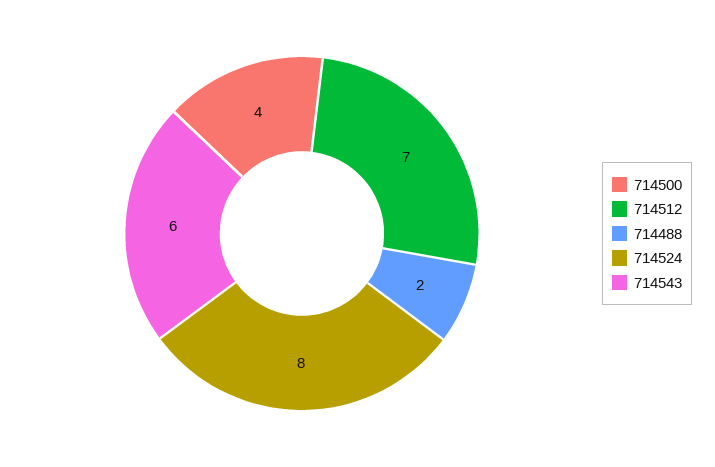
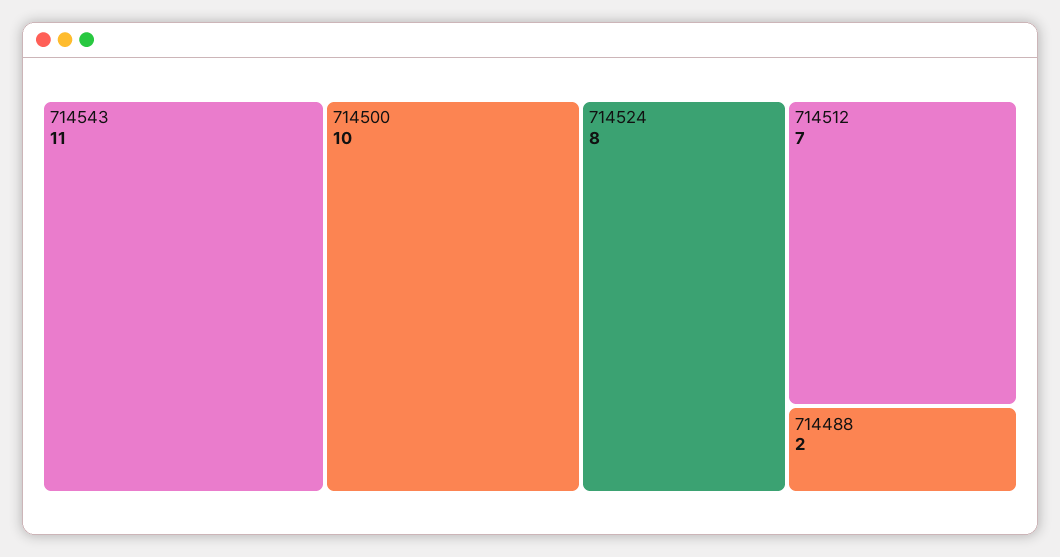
714500: 4 -> 10
714543: 6 -> 11

